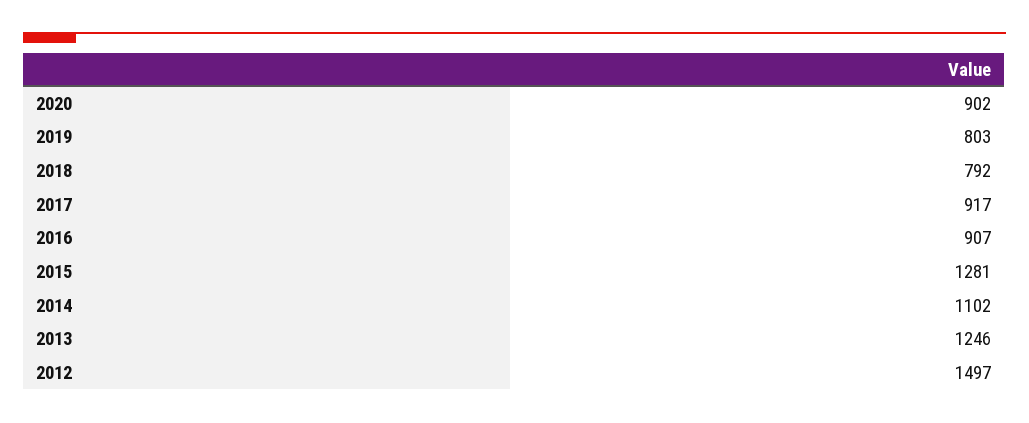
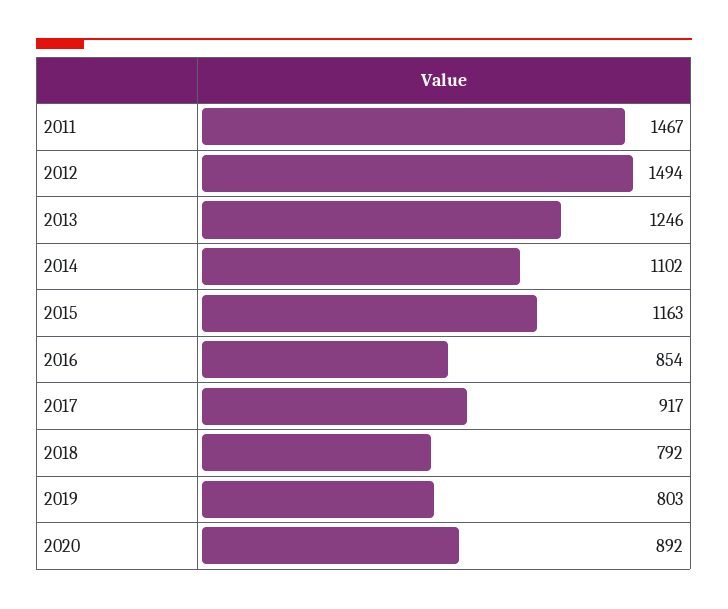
2020: 902 -> 892
2016: 907 -> 854
2015: 1281 -> 1163
2012: 1497 -> 1494
2011: none -> 1467

